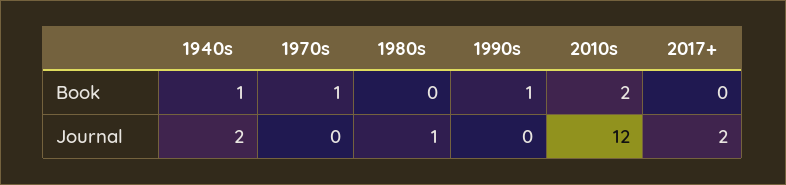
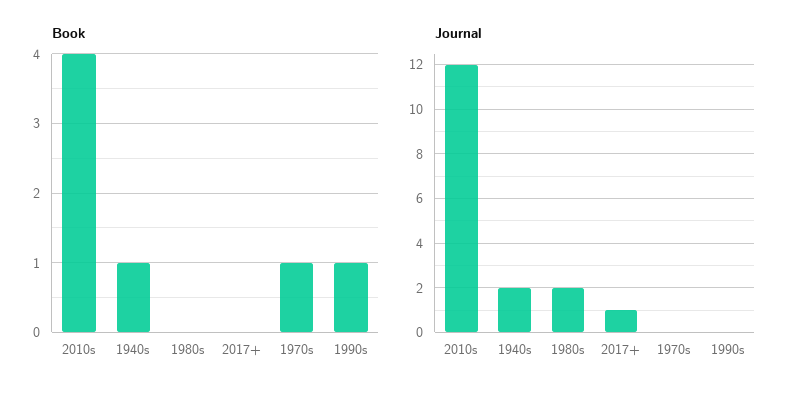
Book, 2010s: 2 -> 4
Journal, 1980s: 1 -> 2
Journal, 2017+: 2 -> 1

